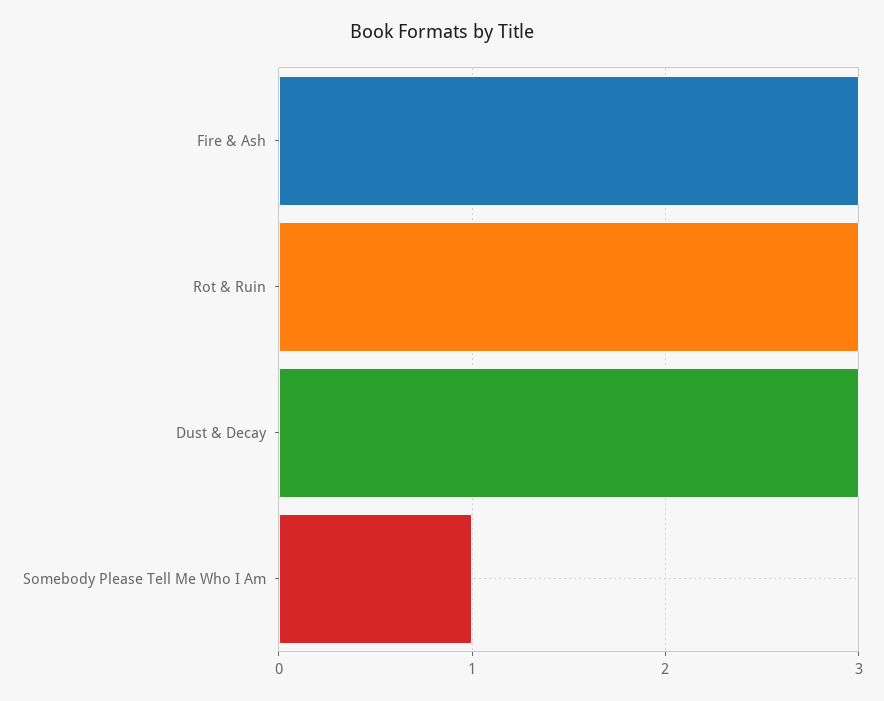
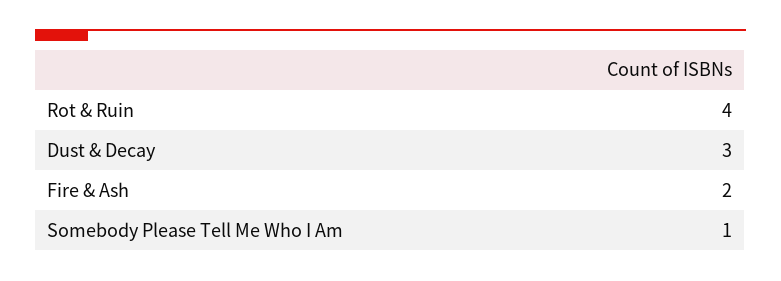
Fire & Ash: 3 -> 2
Rot & Ruin: 3 -> 4

